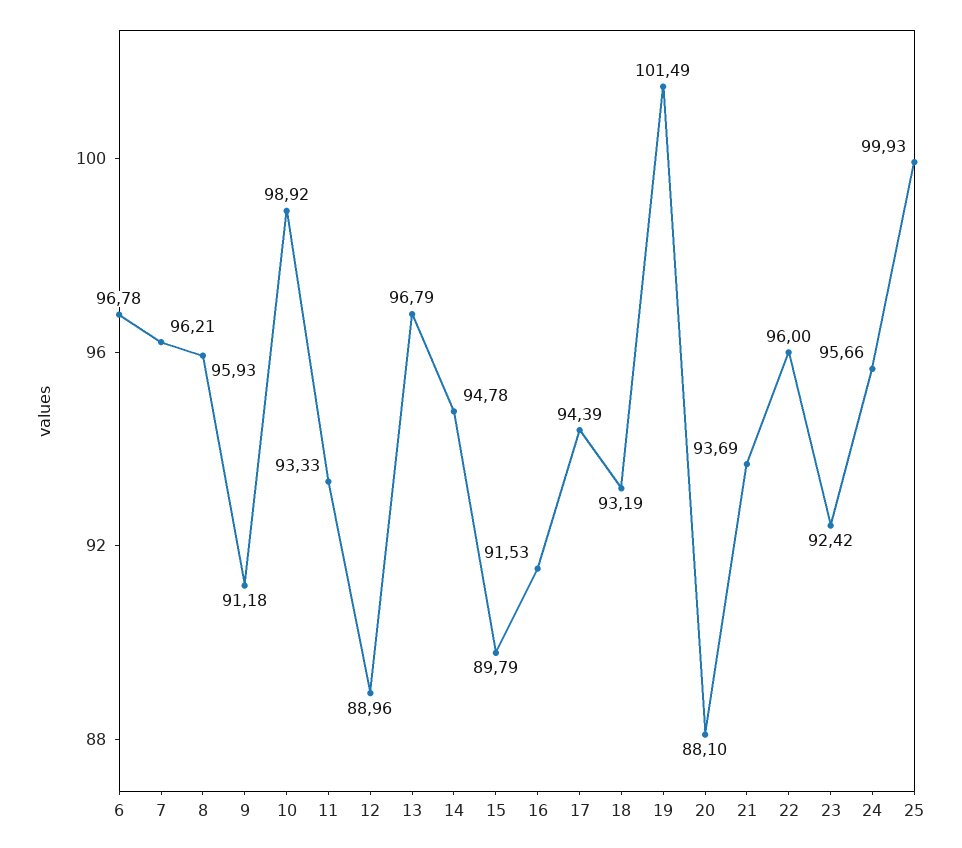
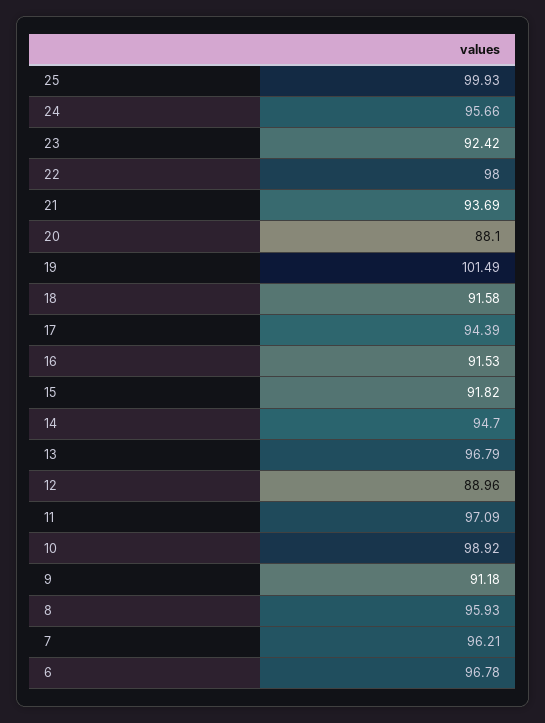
11: 93.33 -> 97.09
14: 94.78 -> 94.7
15: 89.79 -> 91.82
18: 93.19 -> 91.58
22: 96 -> 98

